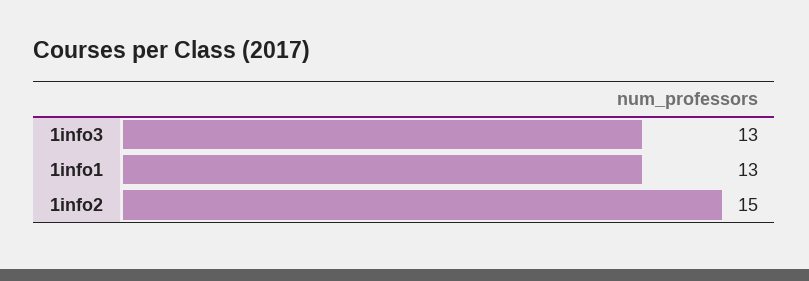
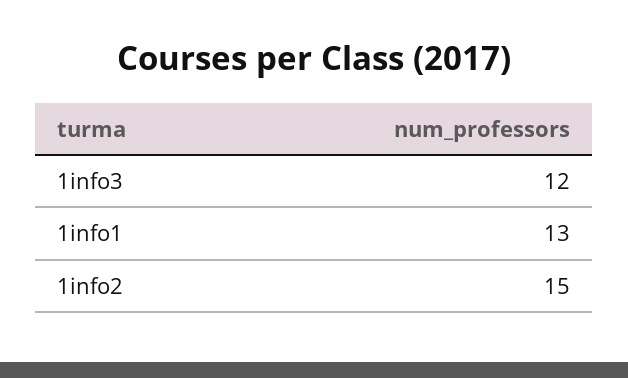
1info3: 13 -> 12

